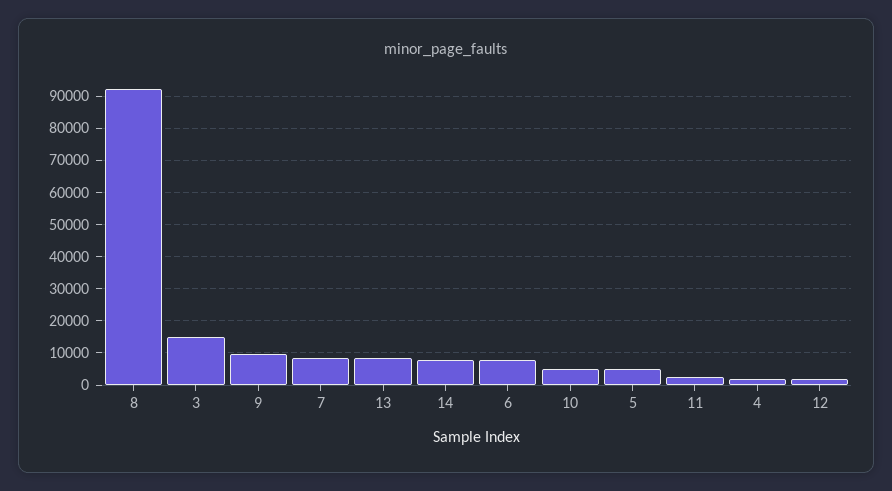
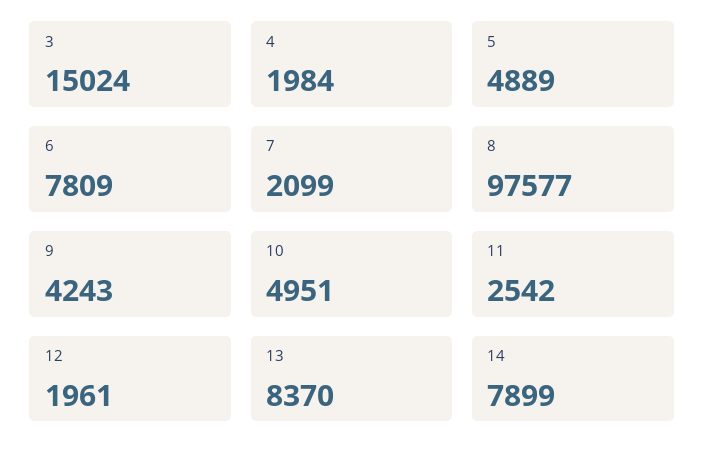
8: 92000 -> 97577
9: 10000 -> 4243
7: 8000 -> 2099

